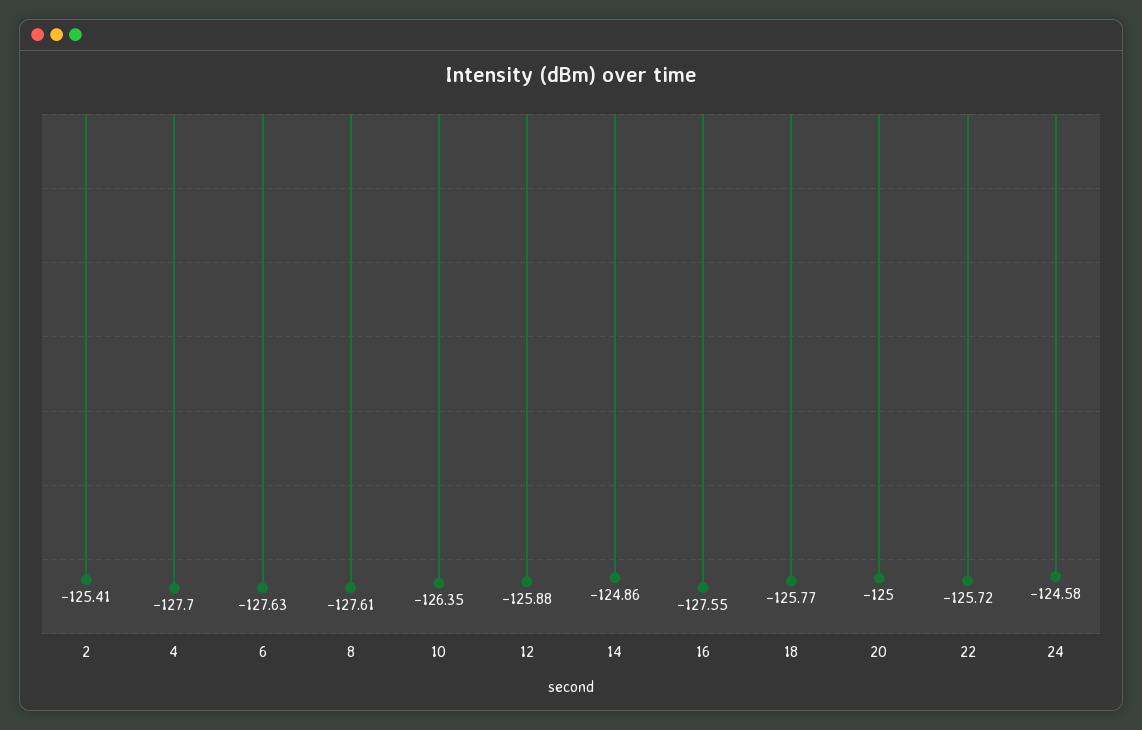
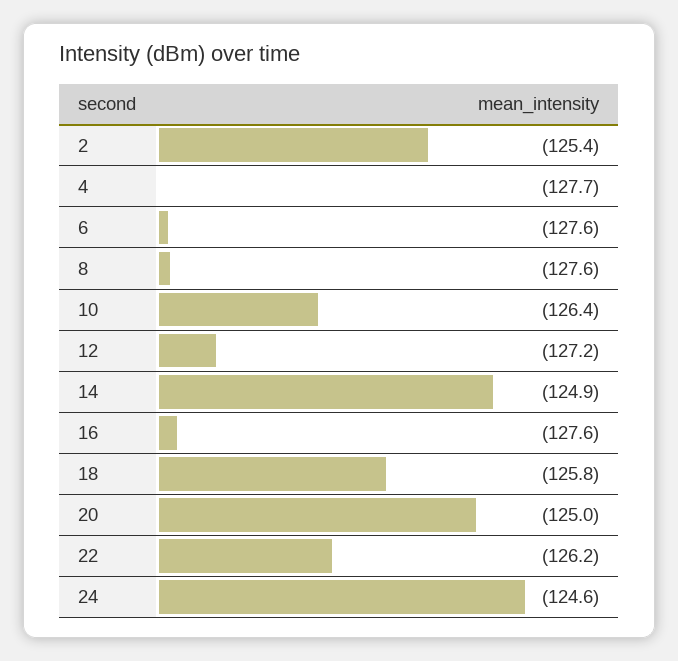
12: -125.88 -> -127.2
22: -125.72 -> -126.2

